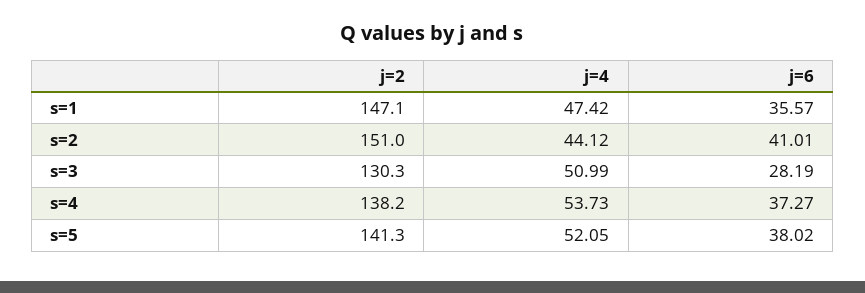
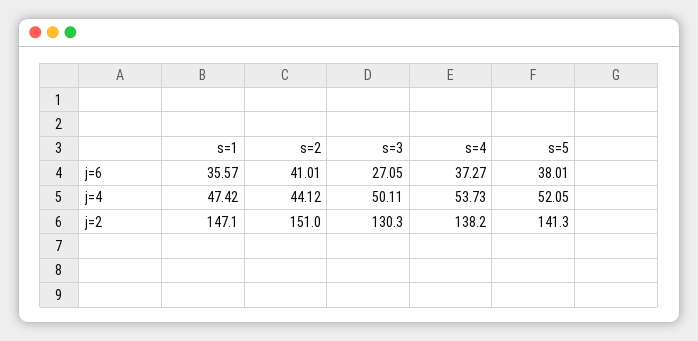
j=4, s=3: 50.99 -> 50.11
j=6, s=3: 28.19 -> 27.05
j=6, s=5: 38.02 -> 38.01

